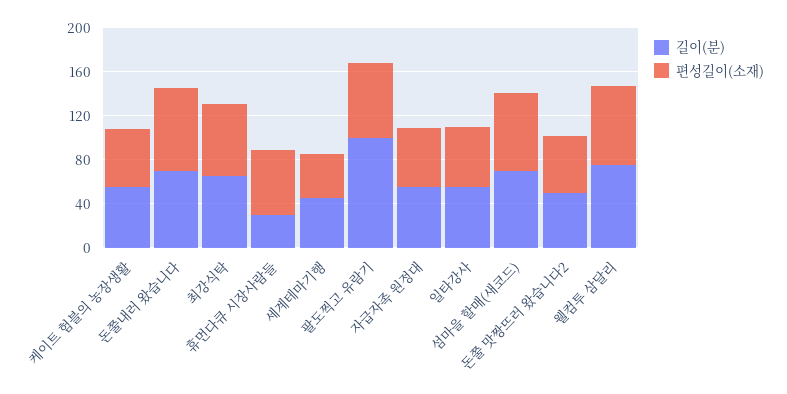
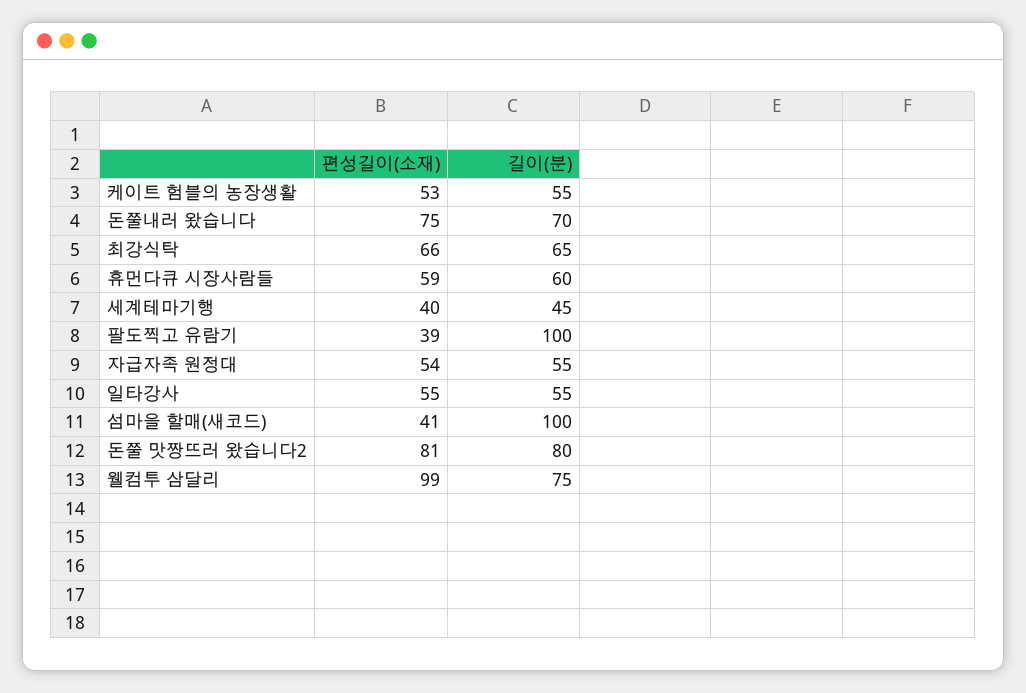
길이(분), 휴먼다큐 시장사람들: 30 -> 60
편성길이(소재), 팔도찍고 유람기: 70 -> 39
길이(분), 섬마을 할매(새코드): 70 -> 100
편성길이(소재), 섬마을 할매(새코드): 70 -> 41
길이(분), 돈쭐 맛짱뜨러 왔습니다2: 50 -> 80
편성길이(소재), 돈쭐 맛짱뜨러 왔습니다2: 50 -> 81
편성길이(소재), 웰컴투 삼달리: 70 -> 99

